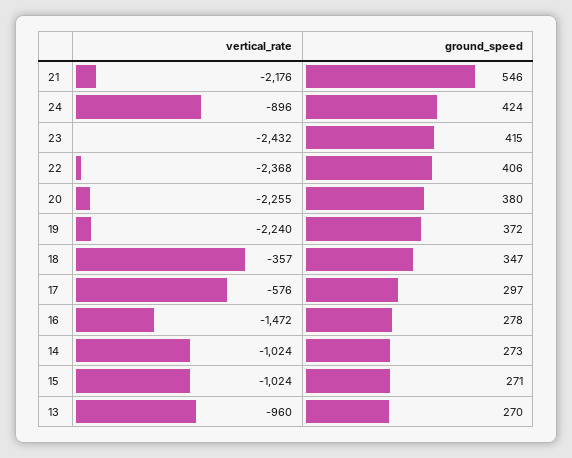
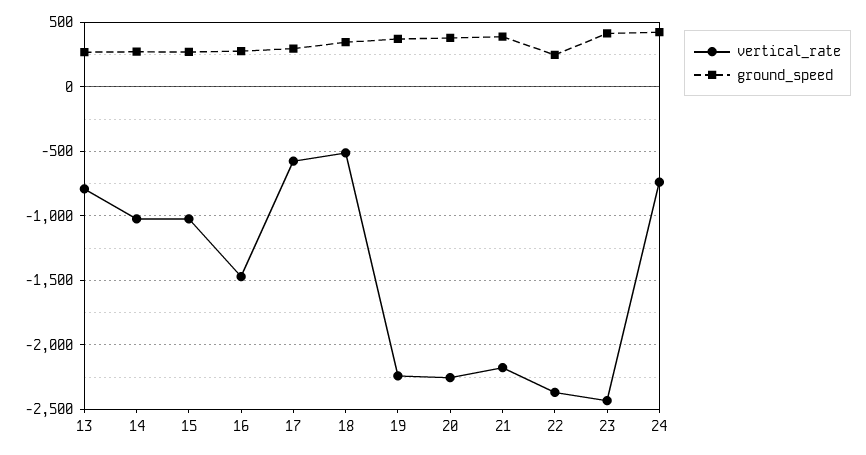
ground_speed, 21: 546 -> 400
vertical_rate, 24: -896 -> -750
ground_speed, 22: 406 -> 250
vertical_rate, 18: -357 -> -500
vertical_rate, 13: -960 -> -800

